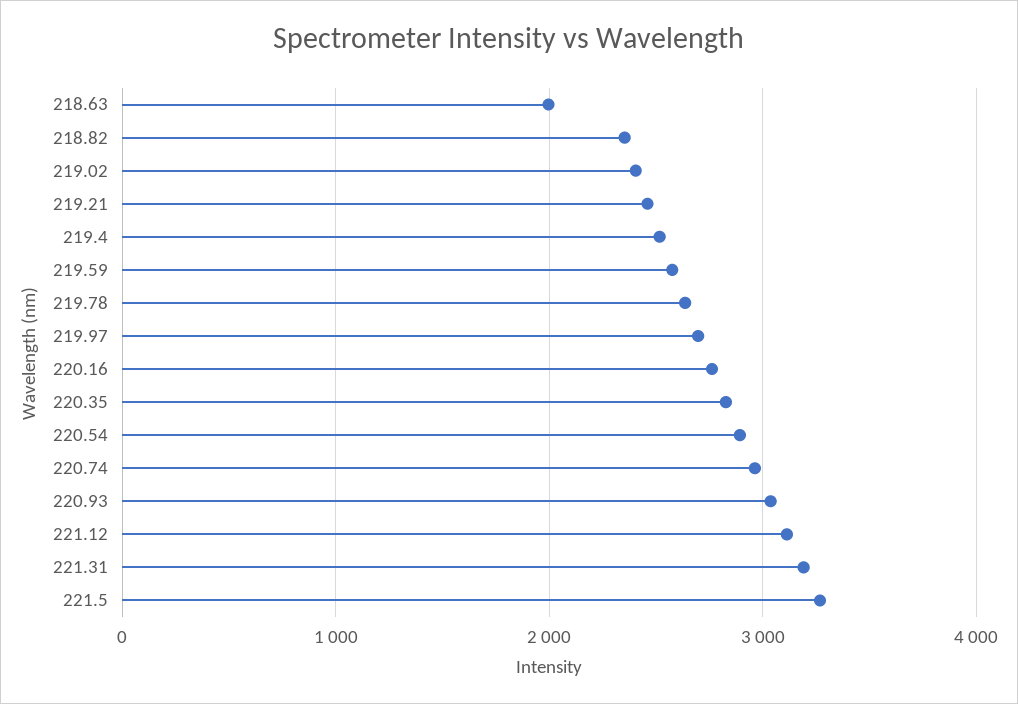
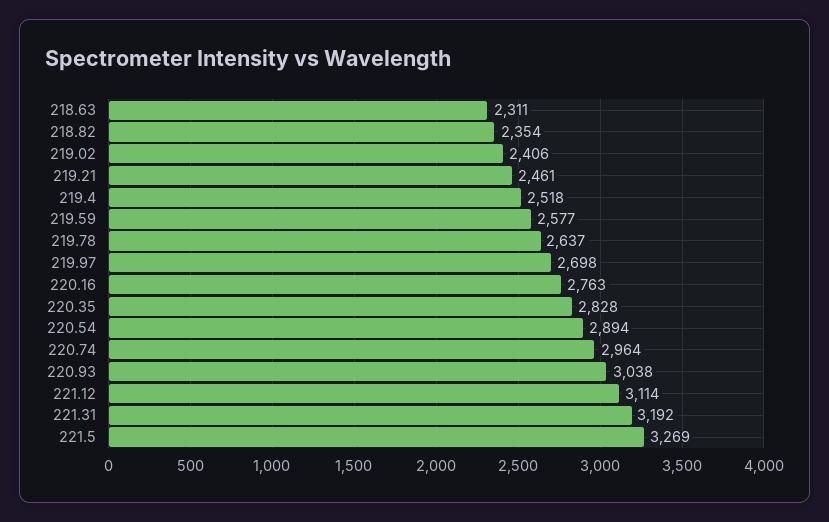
218.63: 2000 -> 2311

